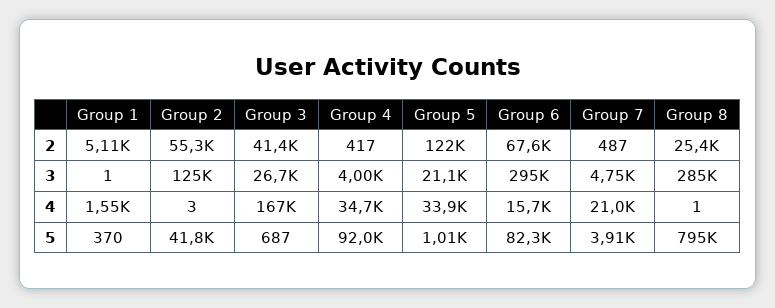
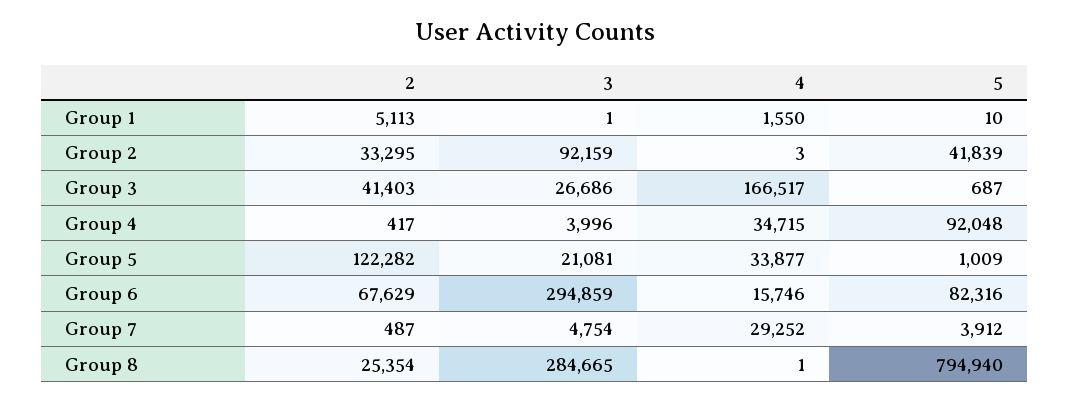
Group 2, 2: 55300 -> 33295
Group 2, 3: 125000 -> 92159
Group 7, 4: 21000 -> 29252
Group 1, 5: 370 -> 10

